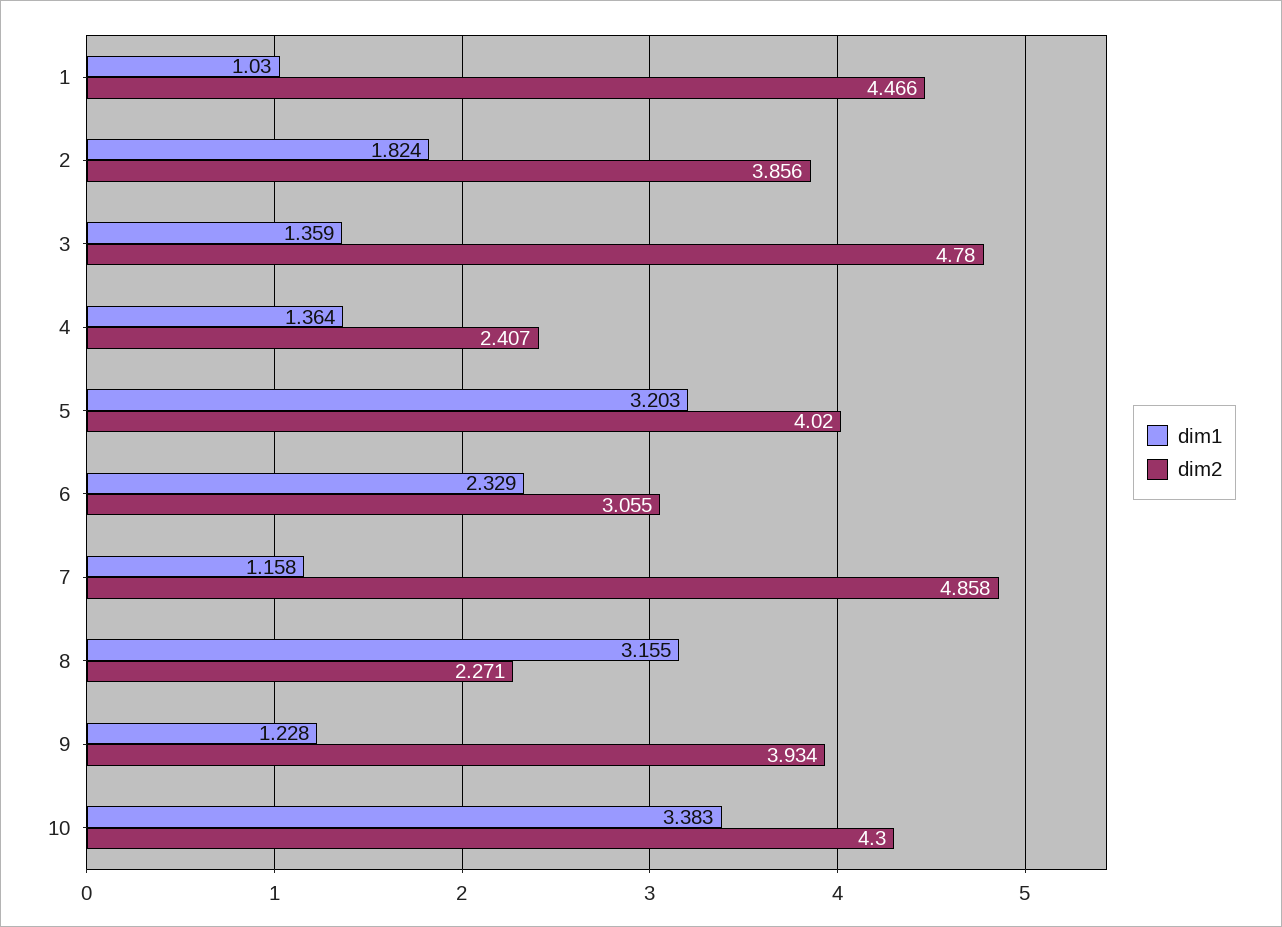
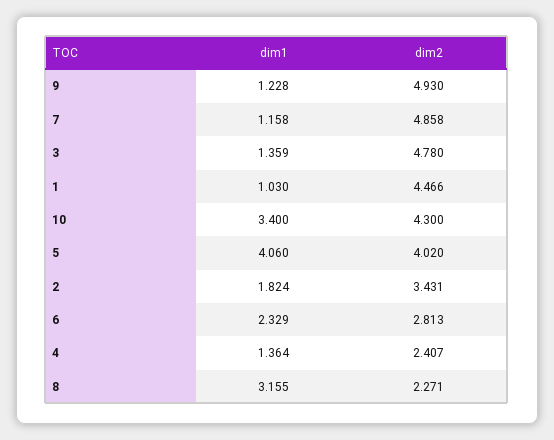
dim2, 2: 3.856 -> 3.431
dim1, 5: 3.203 -> 4.06
dim2, 6: 3.055 -> 2.813
dim2, 9: 3.934 -> 4.93
dim1, 10: 3.383 -> 3.4

